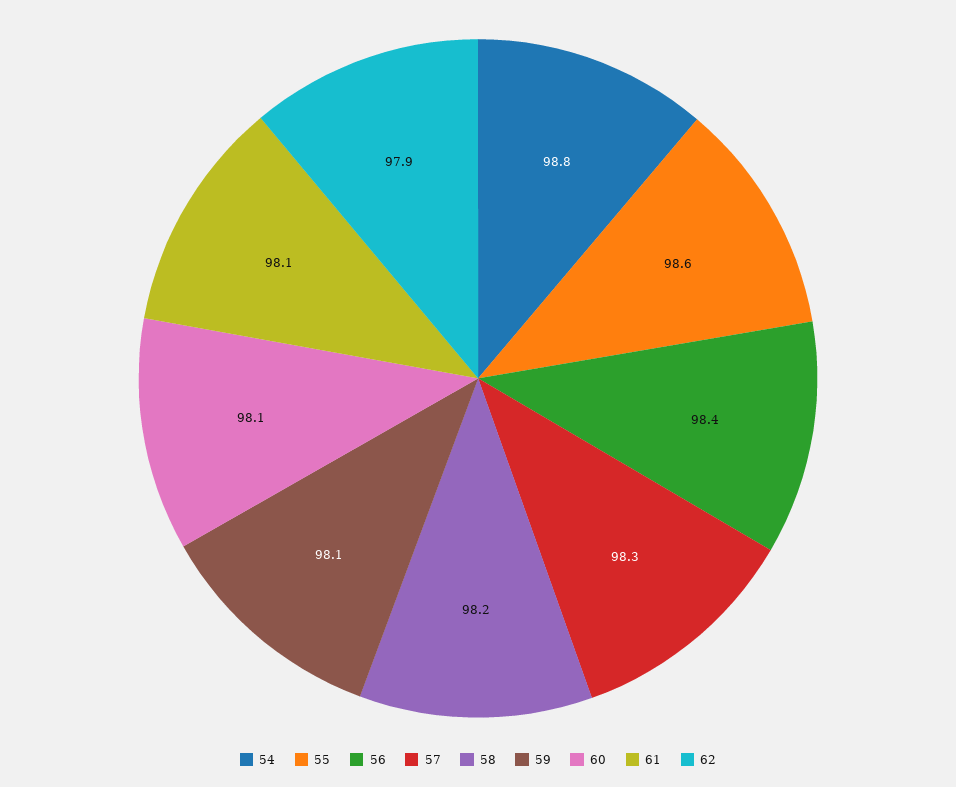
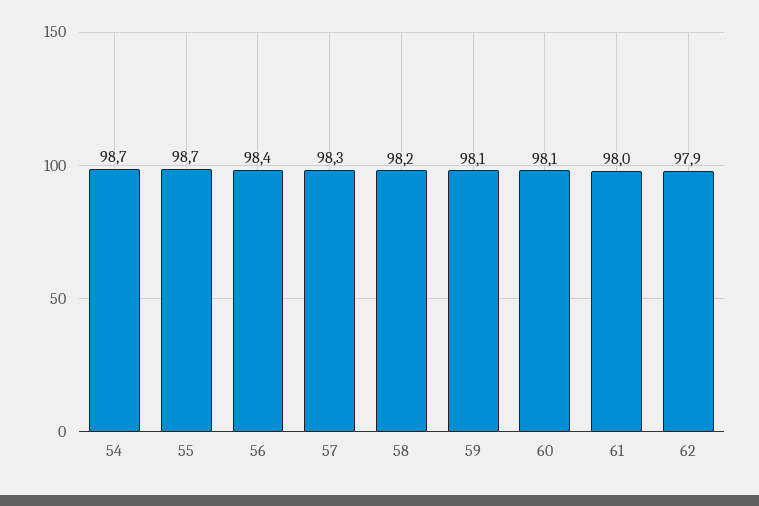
54: 98.8 -> 98.7
55: 98.6 -> 98.7
61: 98.1 -> 98

